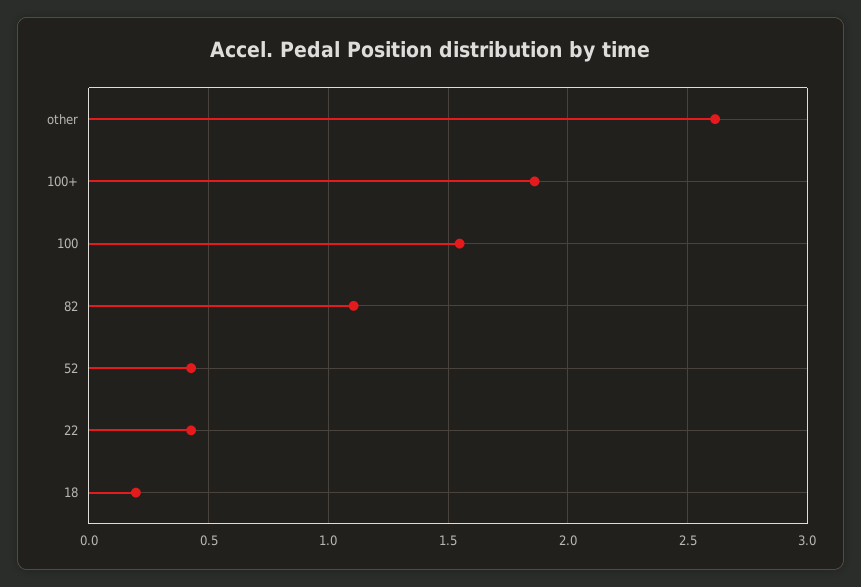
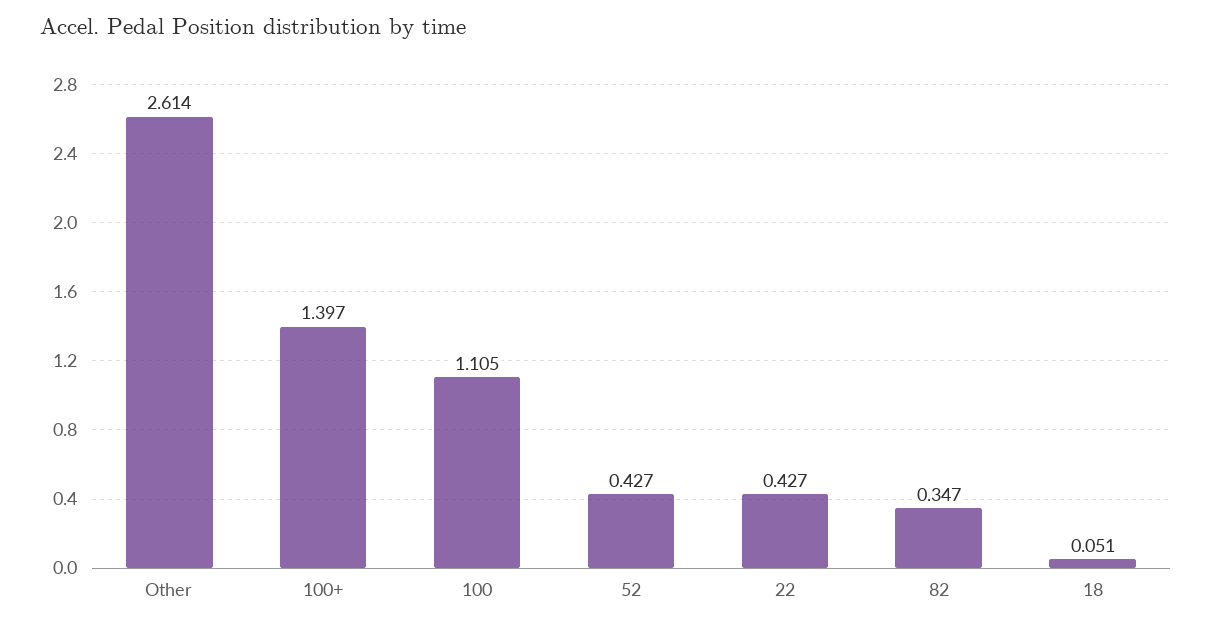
100+: 1.85 -> 1.397
100: 1.55 -> 1.105
82: 1.1 -> 0.347
18: 0.2 -> 0.051

